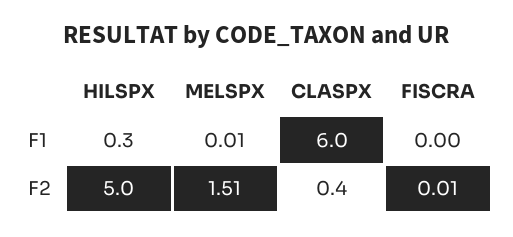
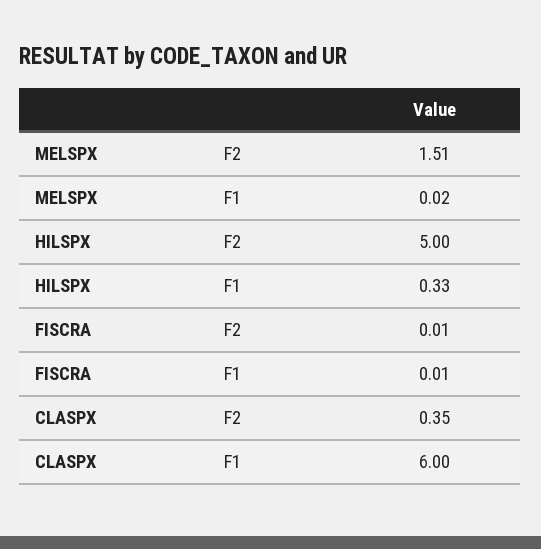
MELSPX, F1: 0.01 -> 0.02
FISCRA, F1: 0 -> 0.01

